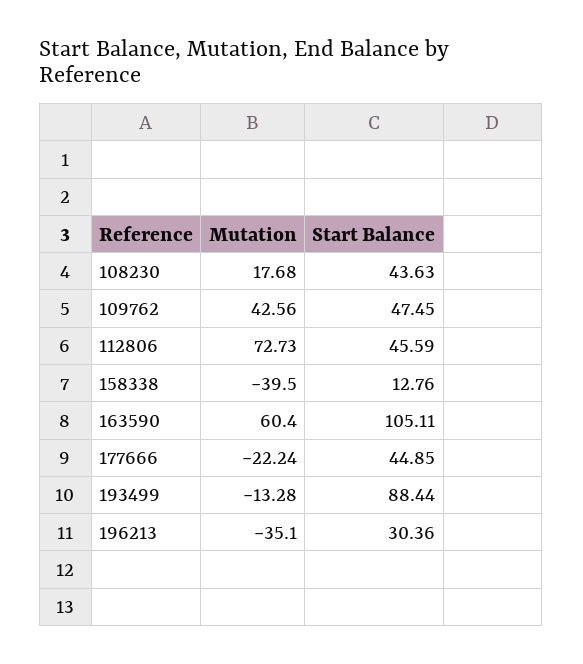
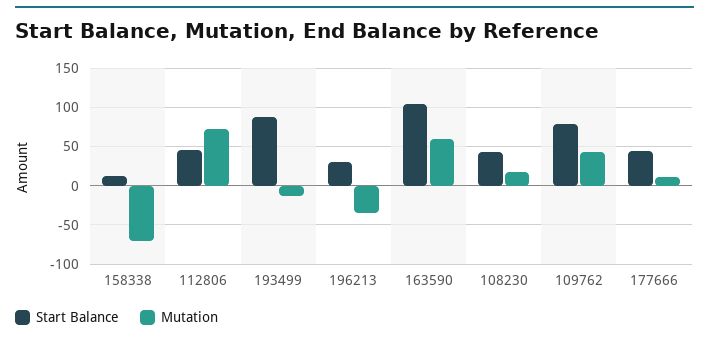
Start Balance, 109762: 47.45 -> 80
Mutation, 158338: -39.5 -> -70
Mutation, 177666: -22.24 -> 10

